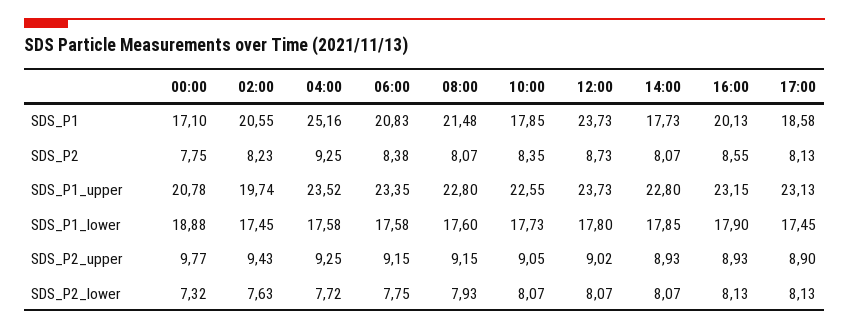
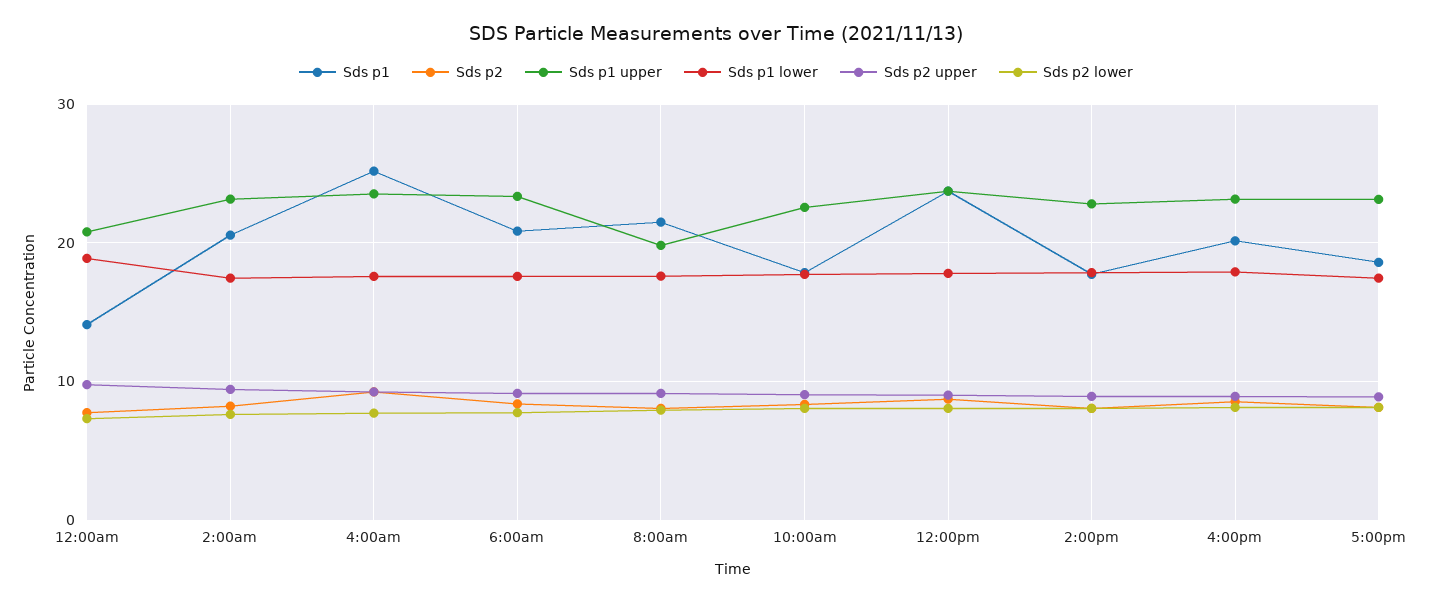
SDS_P1, 00:00: 17.1 -> 14
SDS_P1_upper, 02:00: 19.74 -> 23
SDS_P1_upper, 08:00: 22.8 -> 20

